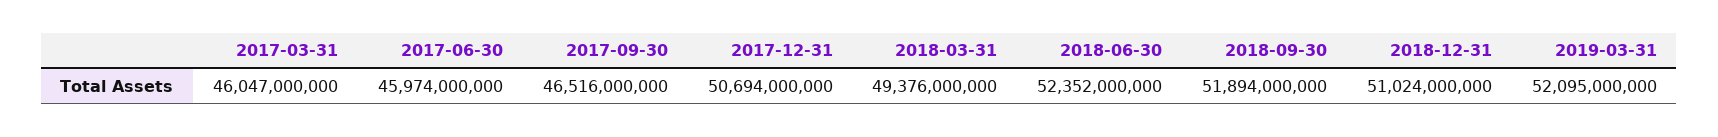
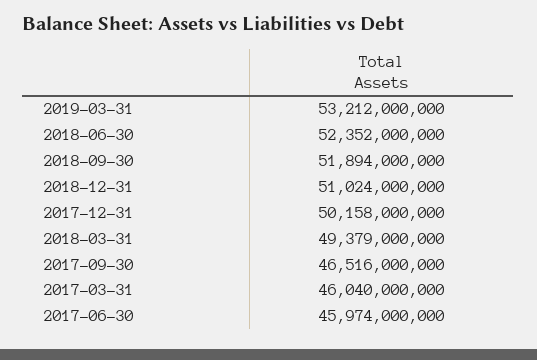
2017-03-31: 46047000000 -> 46040000000
2017-12-31: 50694000000 -> 50158000000
2018-03-31: 49376000000 -> 49379000000
2019-03-31: 52095000000 -> 53212000000

